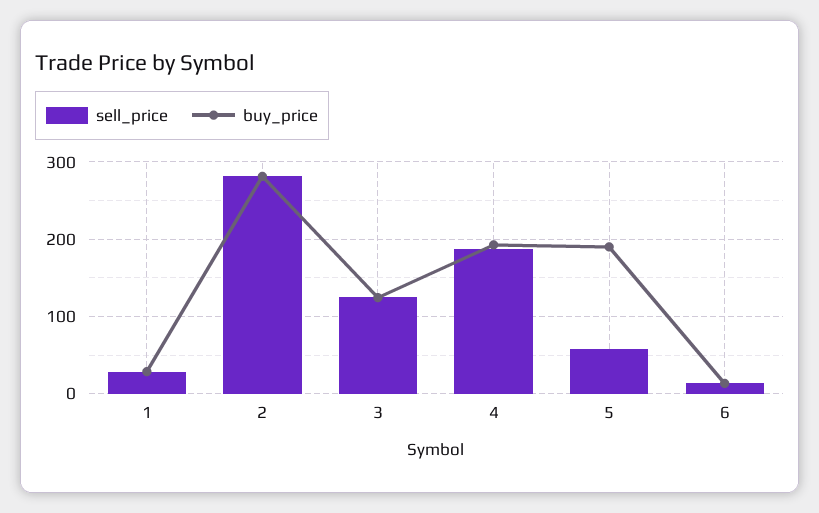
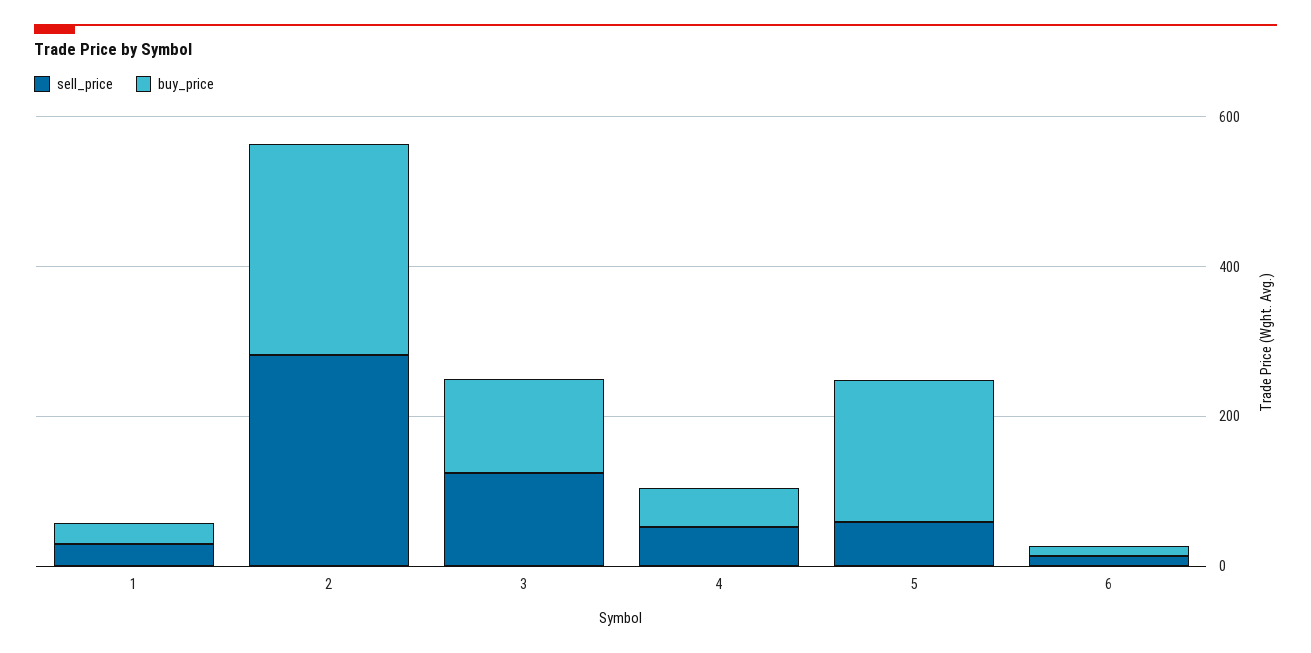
sell_price, 4: 190 -> 50
buy_price, 4: 190 -> 50

